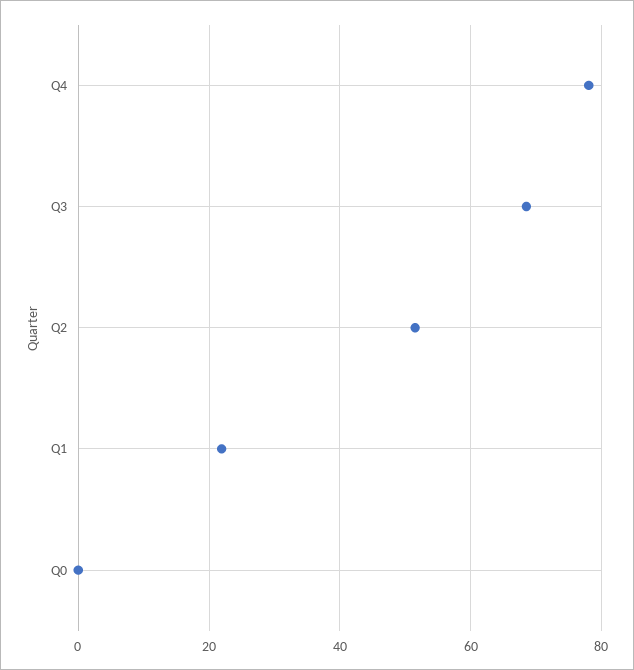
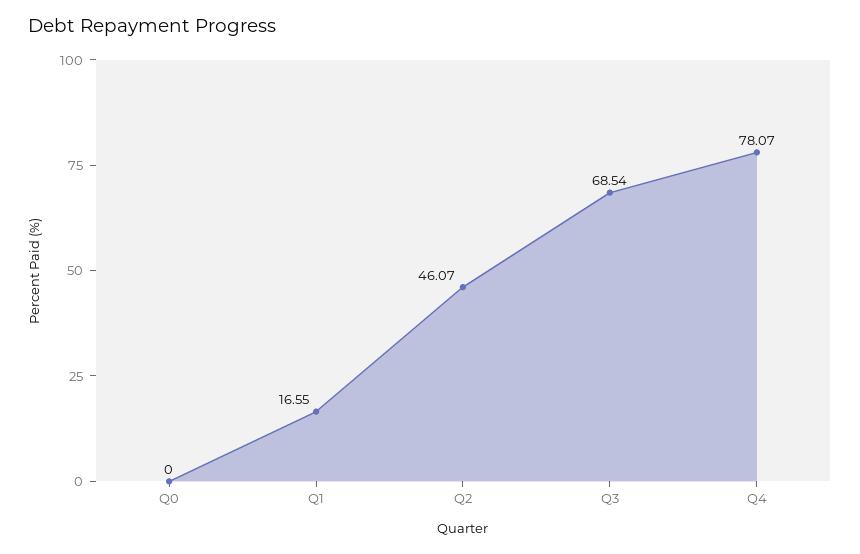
Q2: 52 -> 46.07
Q1: 22 -> 16.55

